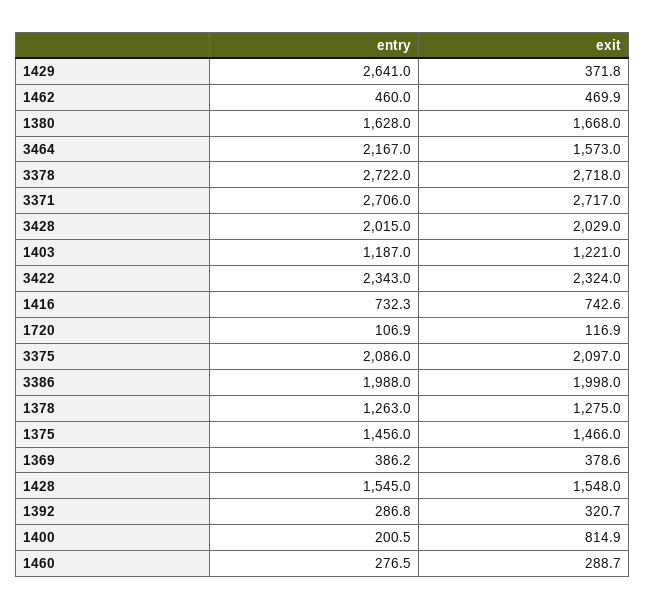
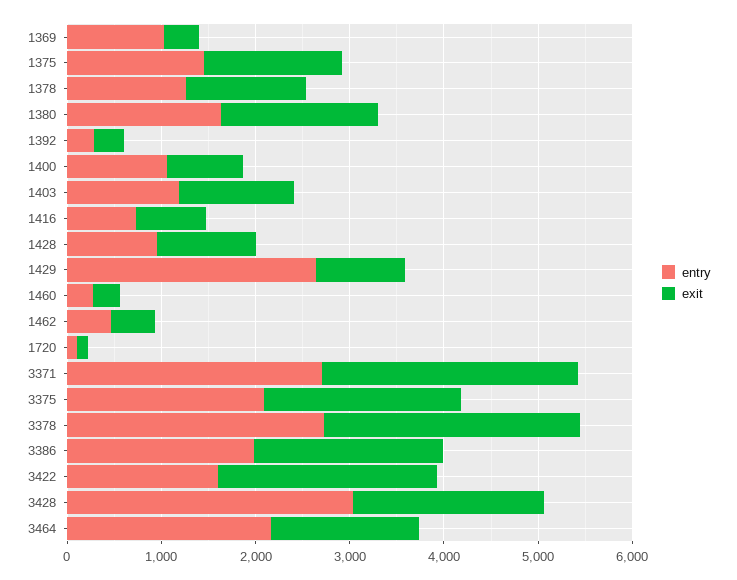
exit, 1429: 371.8 -> 1000
entry, 3428: 2015 -> 3000
entry, 3422: 2343 -> 1600
entry, 1369: 386.2 -> 1000
entry, 1428: 1545 -> 1000
exit, 1428: 1548 -> 1000
entry, 1400: 200.5 -> 1000

